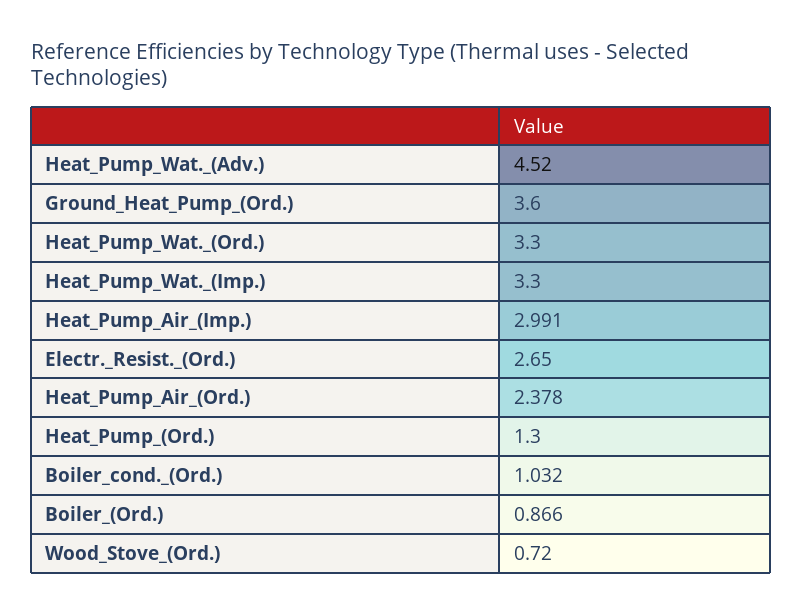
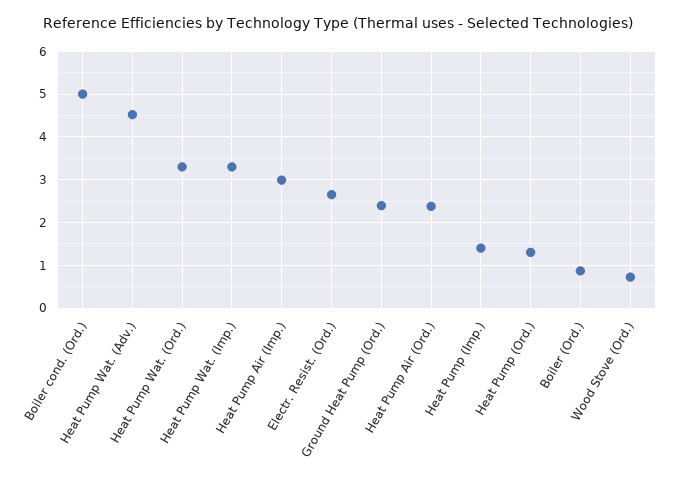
Ground_Heat_Pump_(Ord.): 3.6 -> 2.4
Boiler_cond._(Ord.): 1.032 -> 5
Heat Pump (Imp.): none -> 1.4

